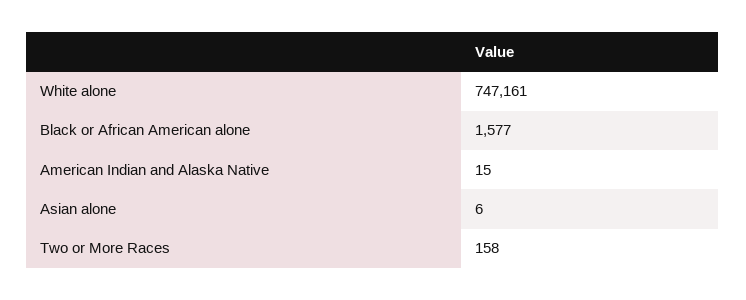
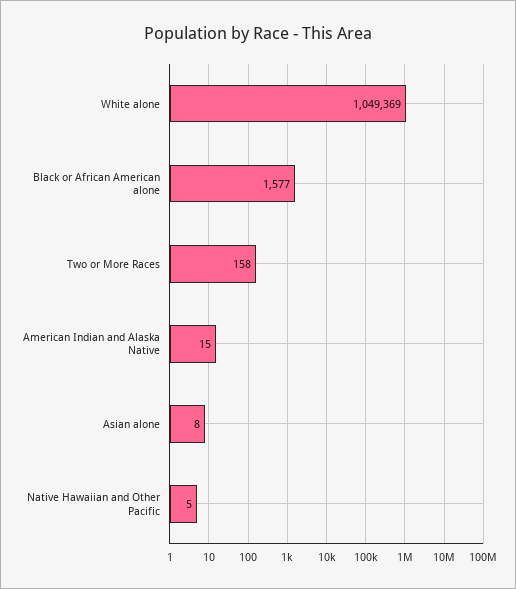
White alone: 747161 -> 1049369
Asian alone: 6 -> 8
Native Hawaiian and Other Pacific: none -> 5

